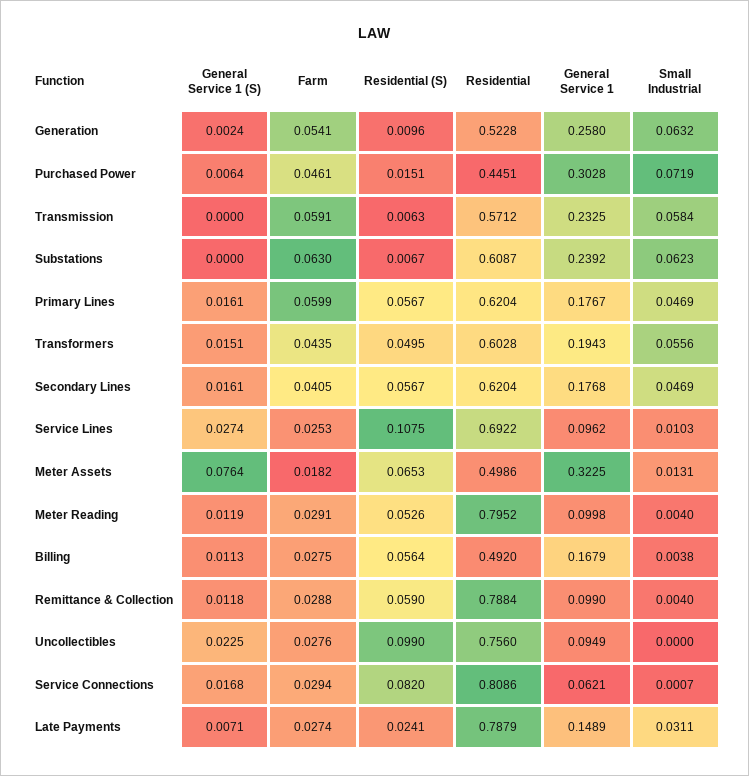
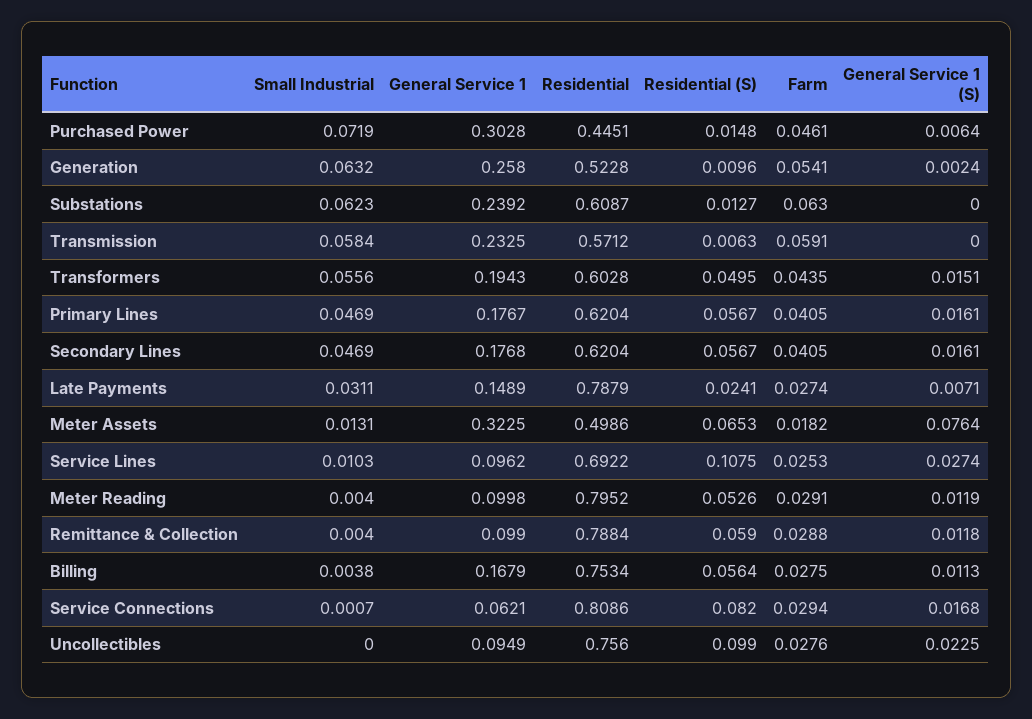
Residential (S), Purchased Power: 0.0151 -> 0.0148
Residential (S), Substations: 0.0067 -> 0.0127
Farm, Primary Lines: 0.0599 -> 0.0405
Residential, Billing: 0.492 -> 0.7534

